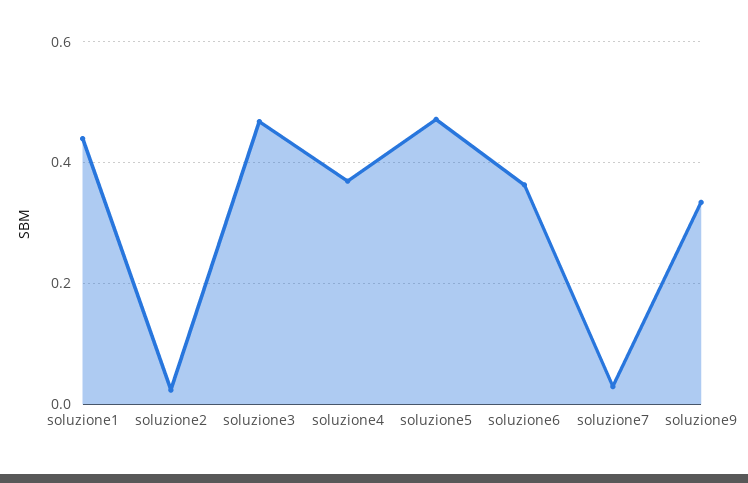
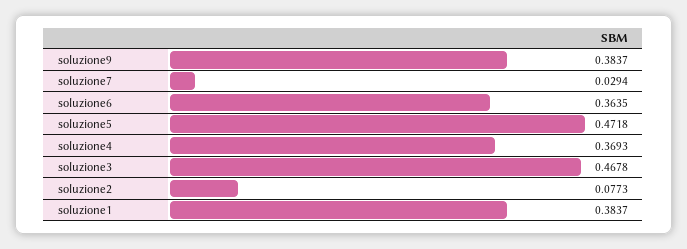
soluzione1: 0.44 -> 0.3837
soluzione2: 0.02 -> 0.0773
soluzione9: 0.34 -> 0.3837

